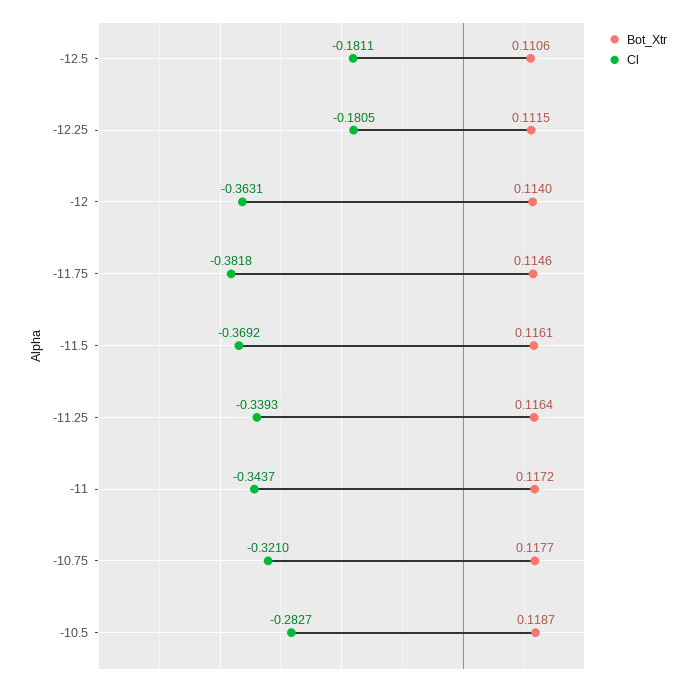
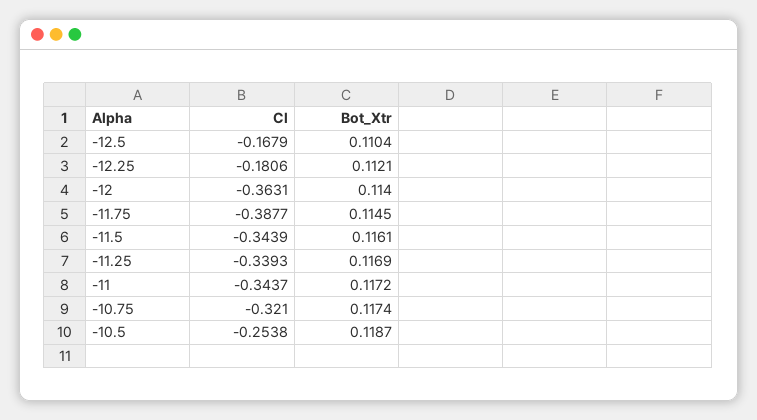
Bot_Xtr, -12.5: 0.1106 -> 0.1104
Cl, -12.5: -0.1811 -> -0.1679
Bot_Xtr, -12.25: 0.1115 -> 0.1121
Cl, -12.25: -0.1805 -> -0.1806
Bot_Xtr, -11.75: 0.1146 -> 0.1145
Cl, -11.75: -0.3818 -> -0.3877
Cl, -11.5: -0.3692 -> -0.3439
Bot_Xtr, -11.25: 0.1164 -> 0.1169
Bot_Xtr, -10.75: 0.1177 -> 0.1174
Cl, -10.5: -0.2827 -> -0.2538

